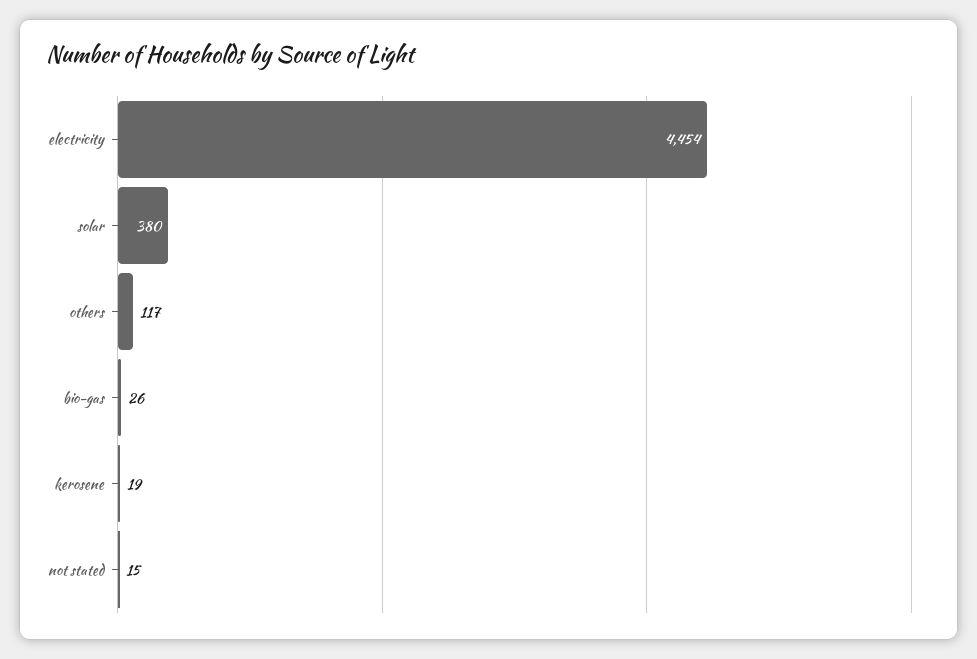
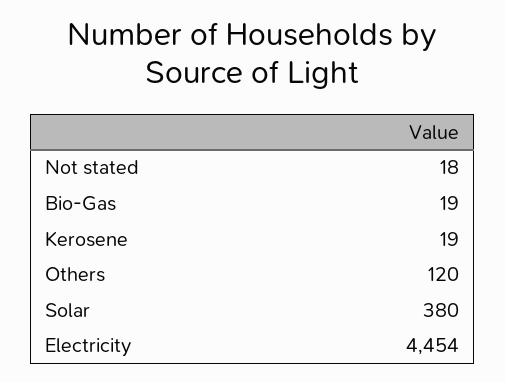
others: 117 -> 120
bio-gas: 26 -> 19
not stated: 15 -> 18

